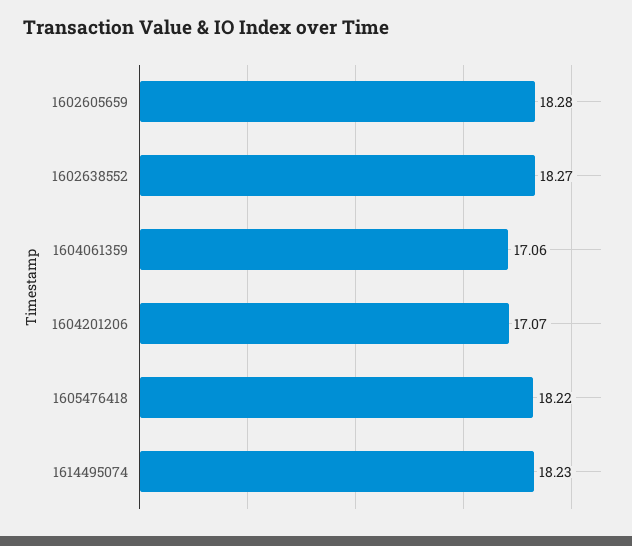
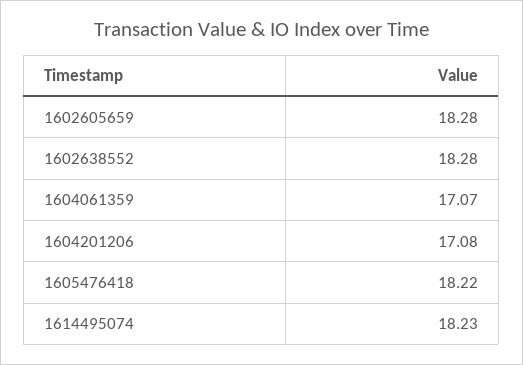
1602638552: 18.27 -> 18.28
1604061359: 17.06 -> 17.07
1604201206: 17.07 -> 17.08

